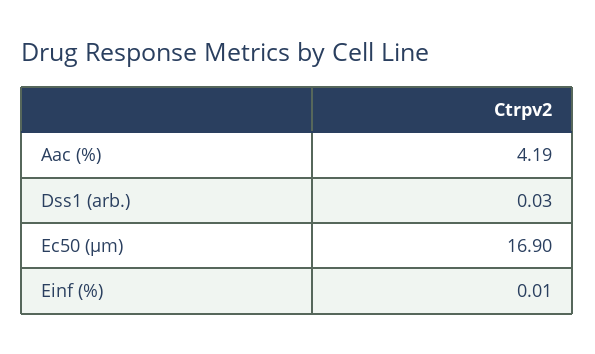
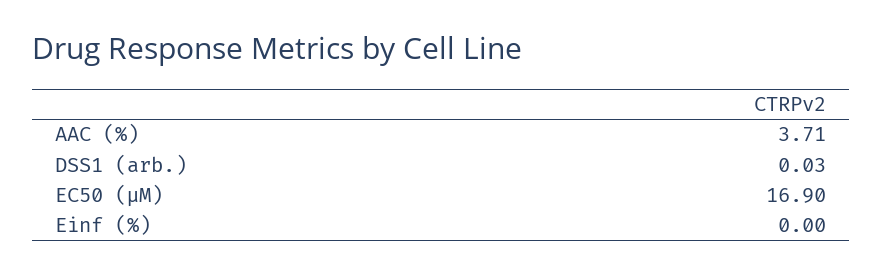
Aac (%): 4.19 -> 3.71
Einf (%): 0.01 -> 0

